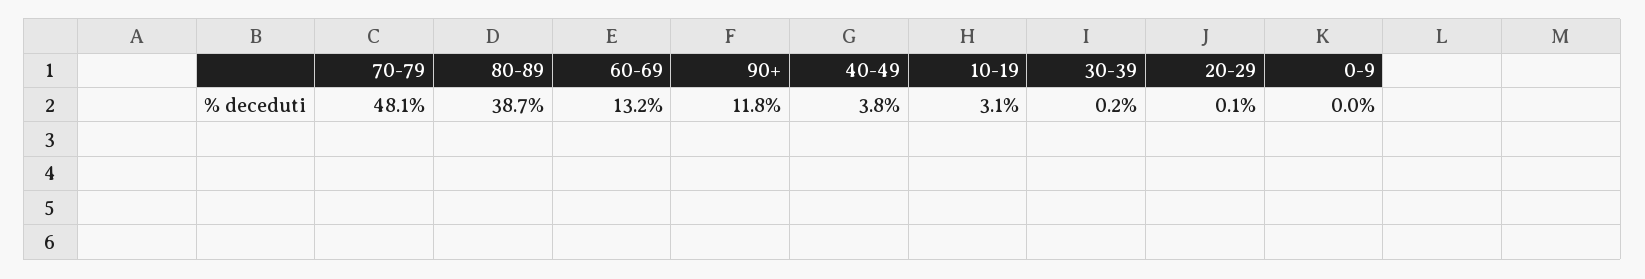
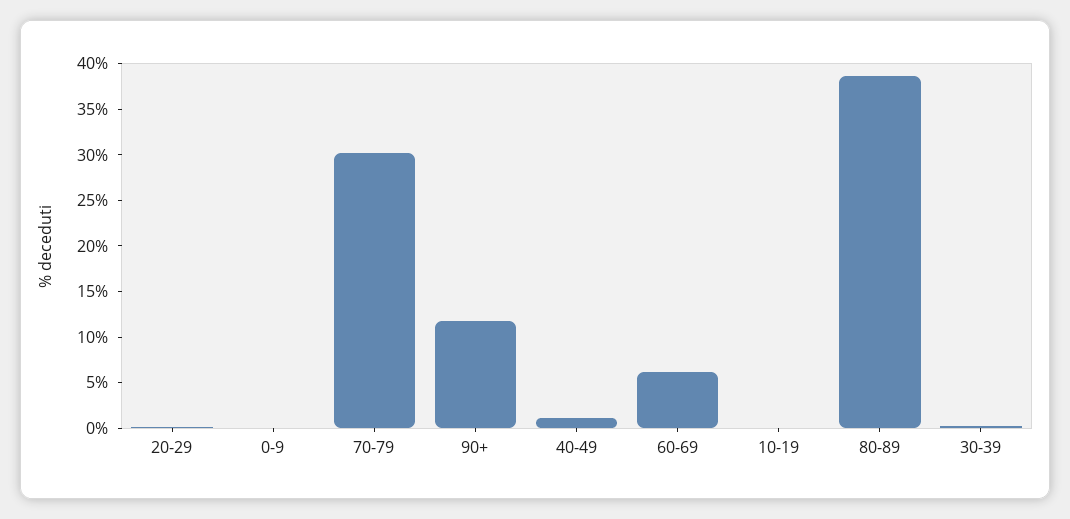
70-79: 48.1 -> 30
60-69: 13.2 -> 6
40-49: 3.8 -> 1
10-19: 3.1 -> 0

